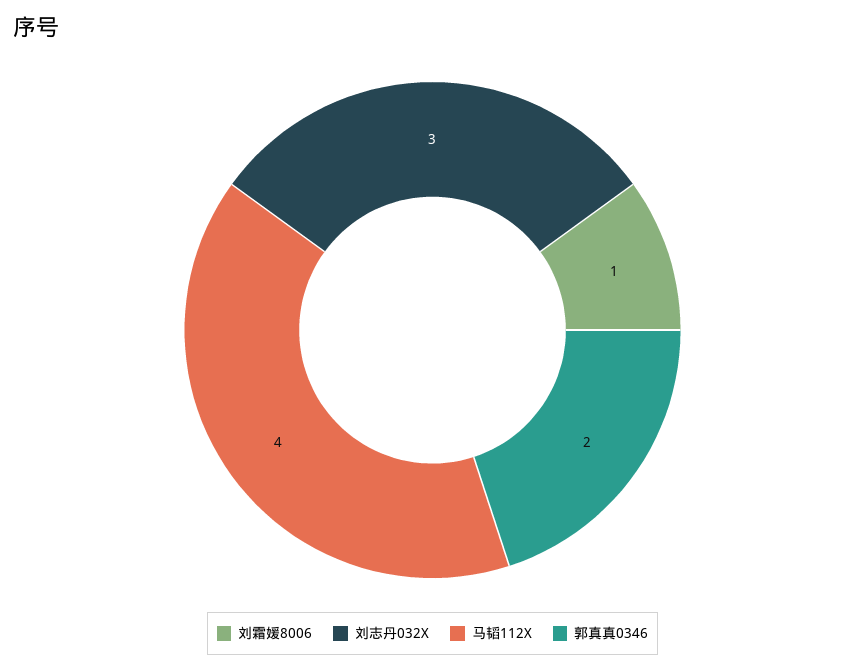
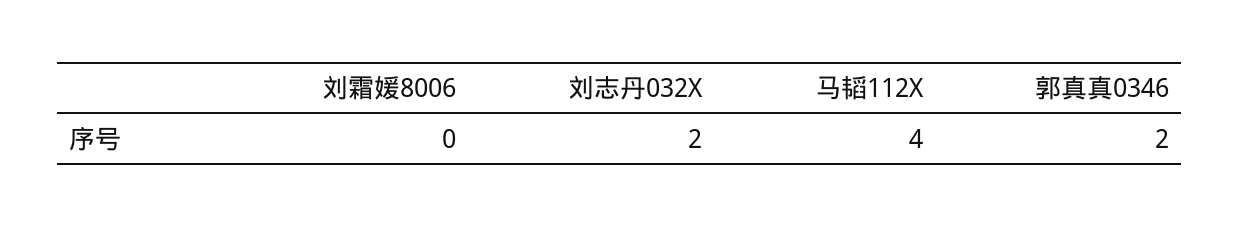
刘霜媛8006: 1 -> 0
刘志丹032X: 3 -> 2

